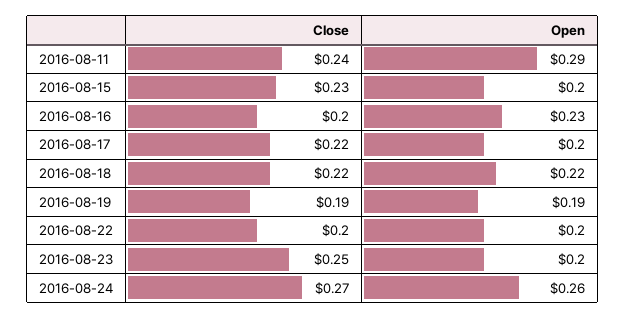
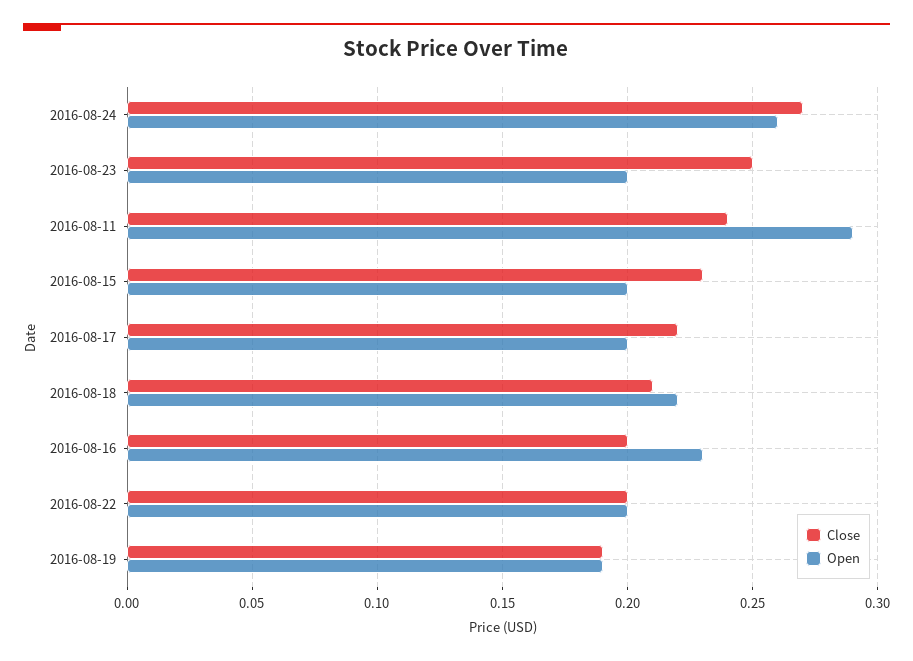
Close, 2016-08-18: 0.22 -> 0.21

